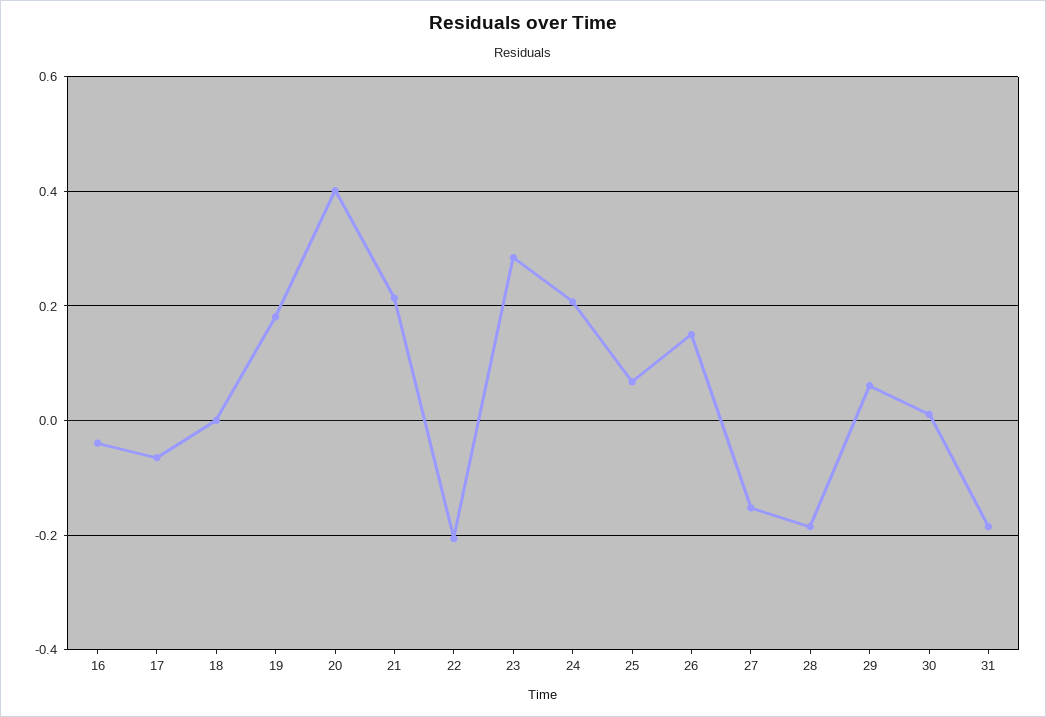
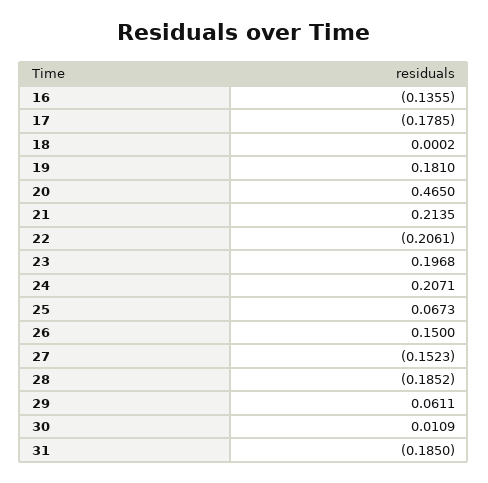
16: -0.04 -> -0.1355
17: -0.06 -> -0.1785
20: 0.4 -> 0.465
23: 0.28 -> 0.1968

